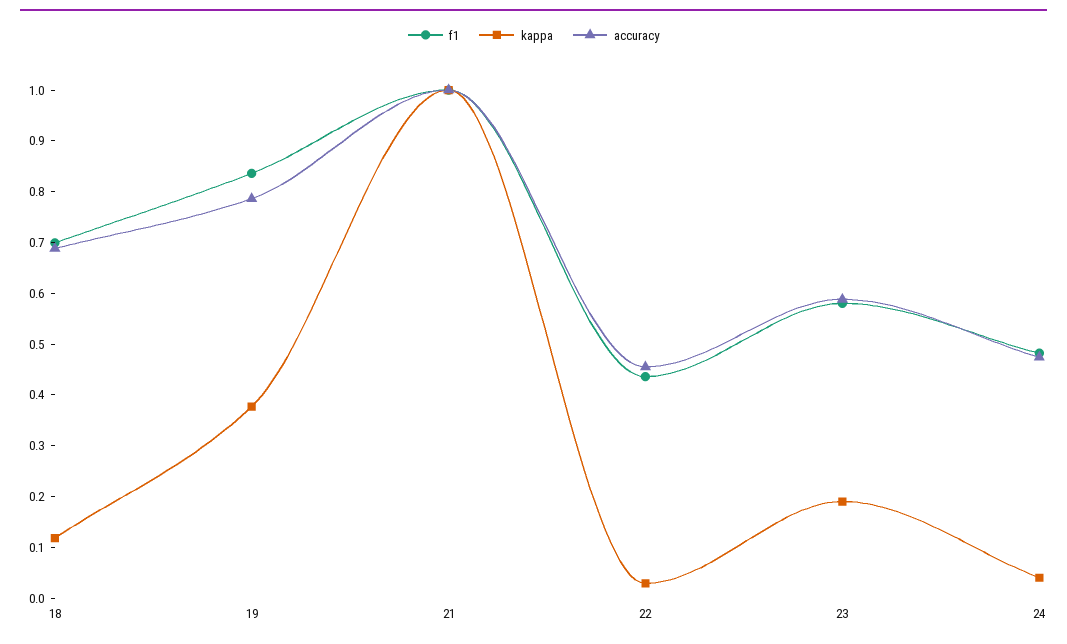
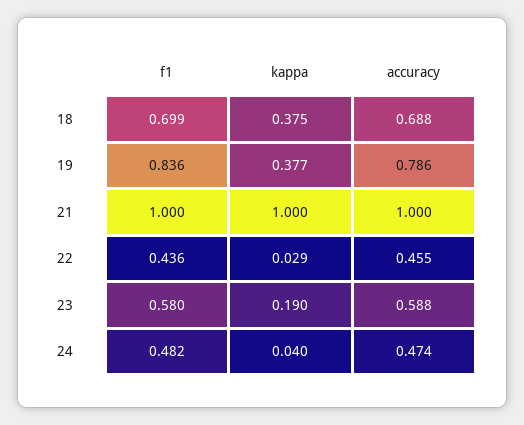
kappa, 18: 0.12 -> 0.375

